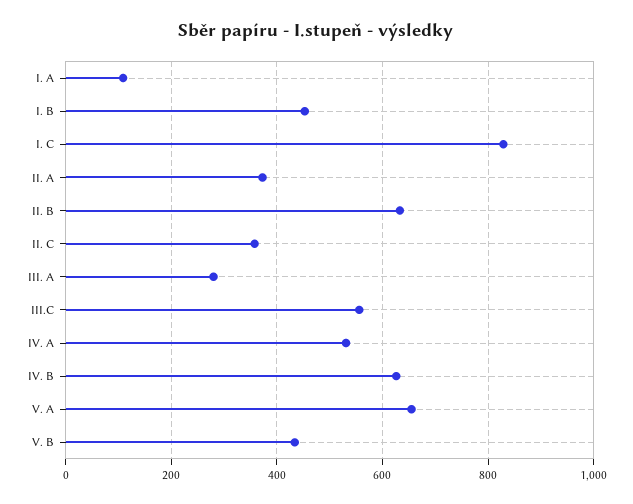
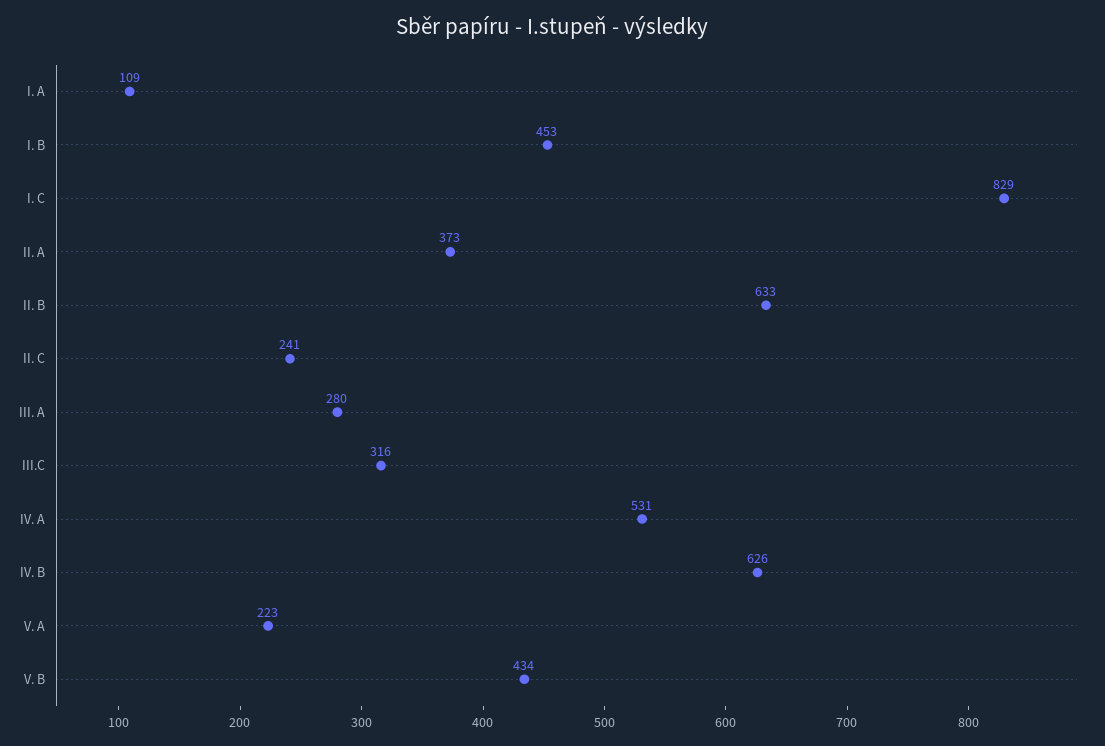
II. C: 360 -> 241
III.C: 560 -> 316
V. A: 660 -> 223

